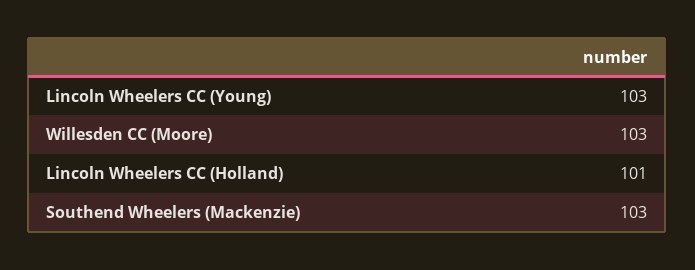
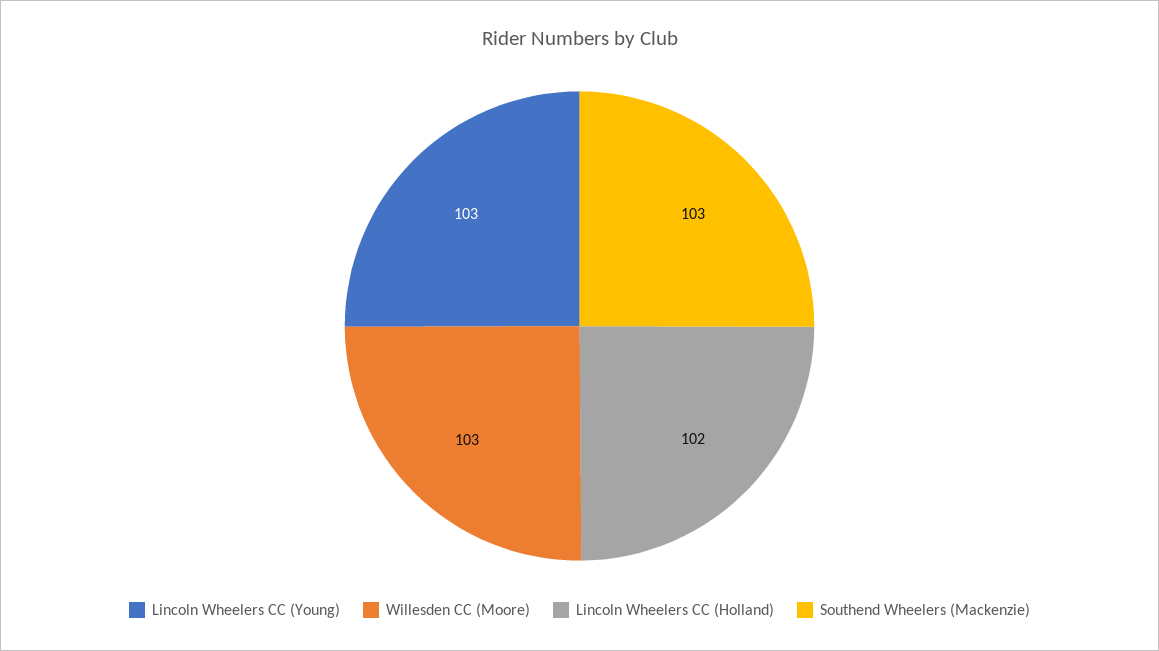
Lincoln Wheelers CC (Holland): 101 -> 102

